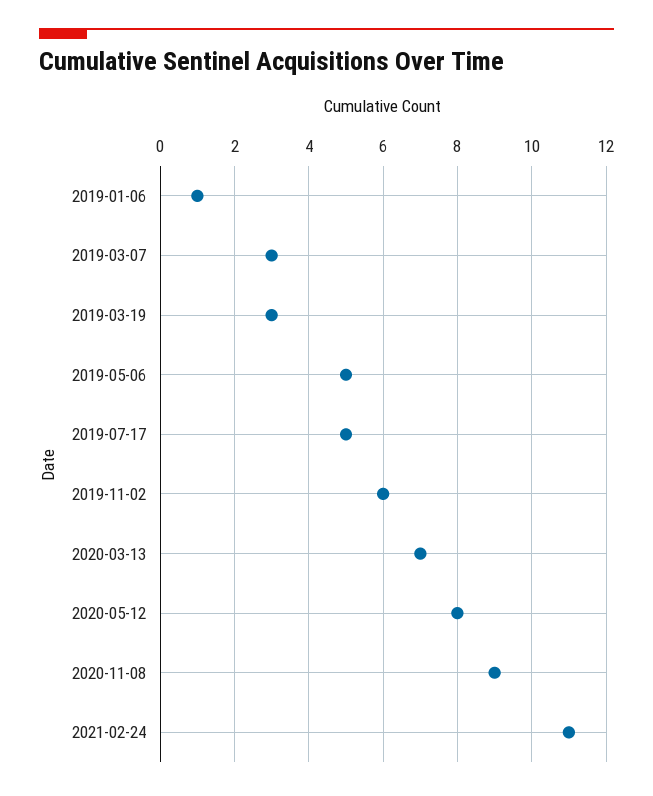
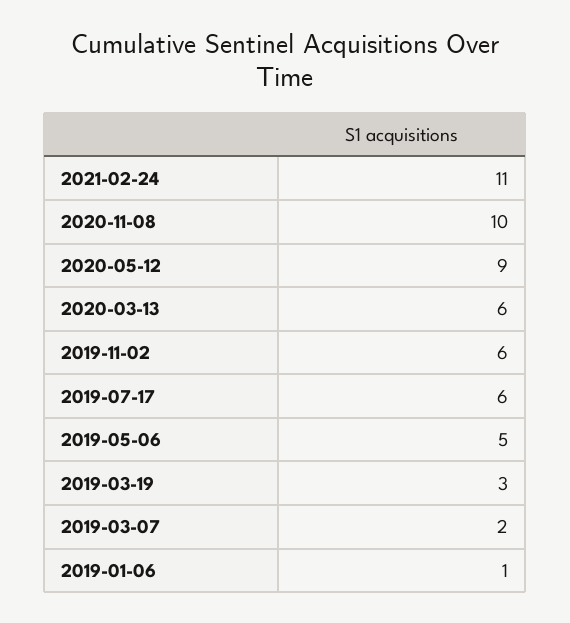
2019-03-07: 3 -> 2
2019-07-17: 5 -> 6
2020-03-13: 7 -> 6
2020-05-12: 8 -> 9
2020-11-08: 9 -> 10

